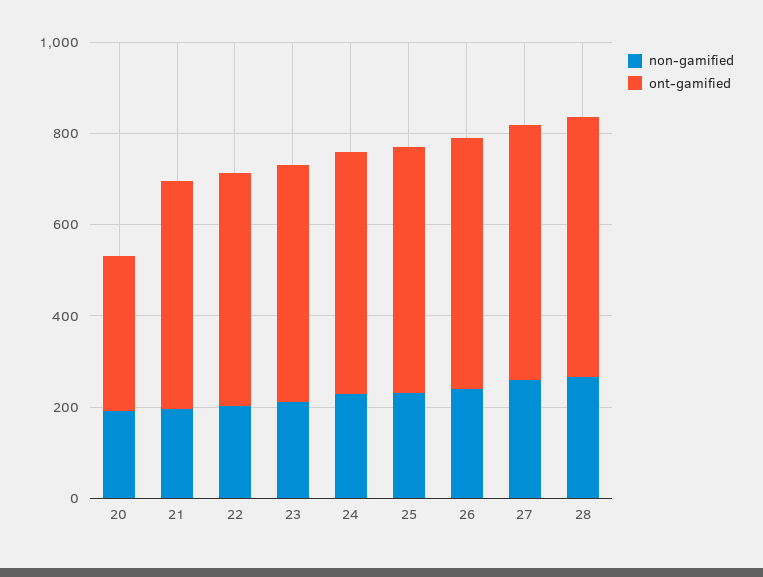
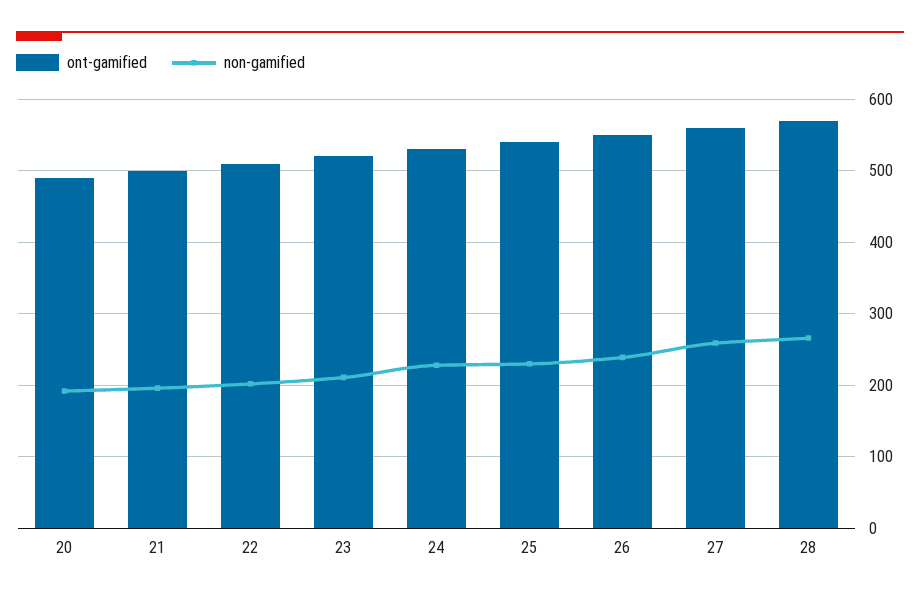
ont-gamified, 20: 350 -> 490

